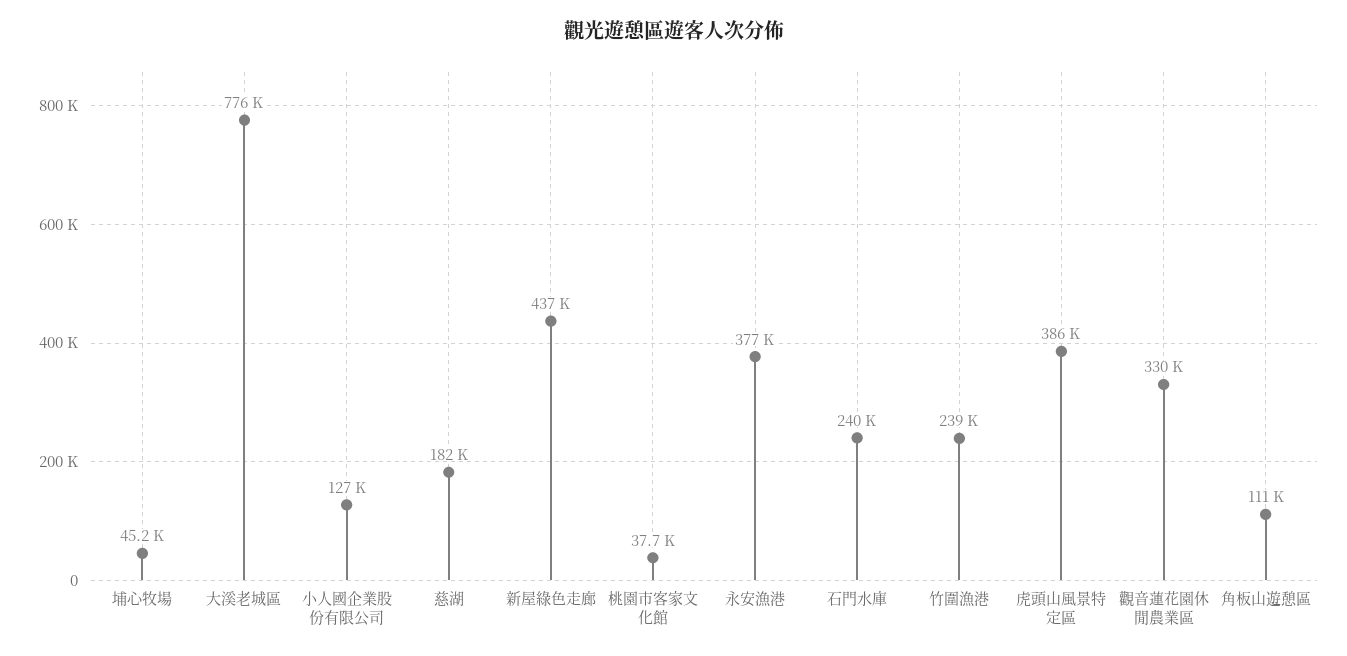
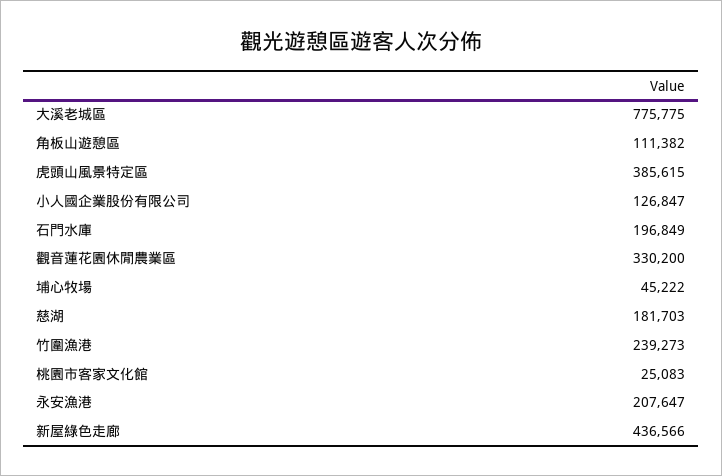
桃園市客家文化館: 37700 -> 25083
永安漁港: 377000 -> 207647
石門水庫: 240000 -> 196849

